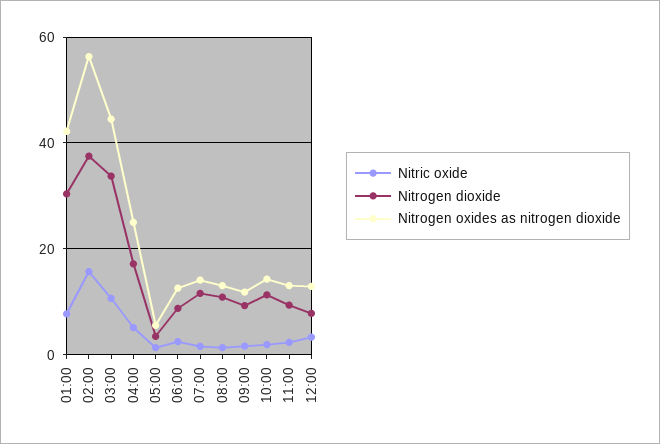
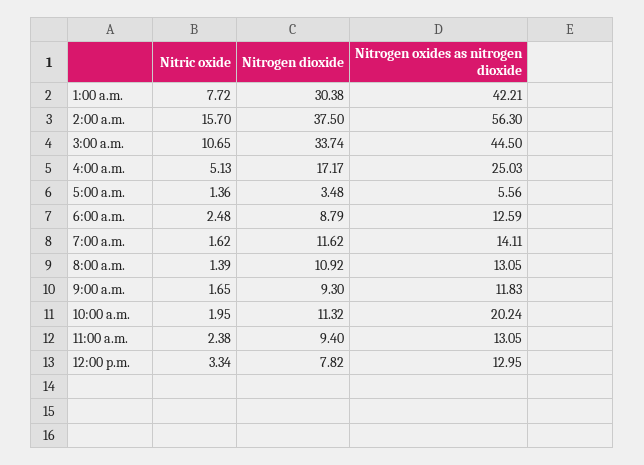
Nitrogen oxides as nitrogen dioxide, 10:00: 14 -> 20.24

